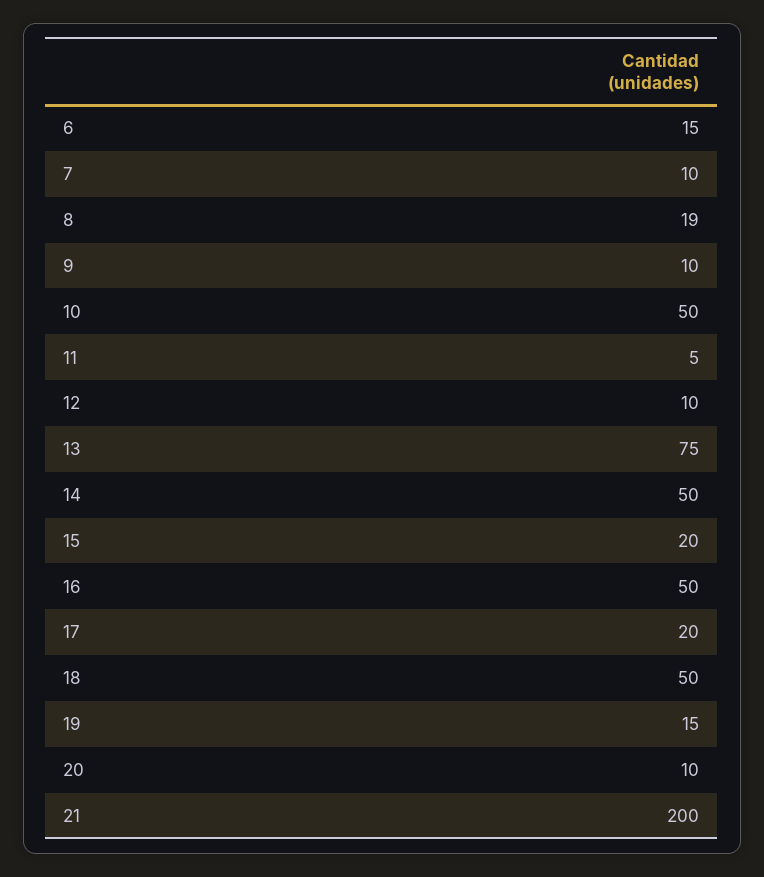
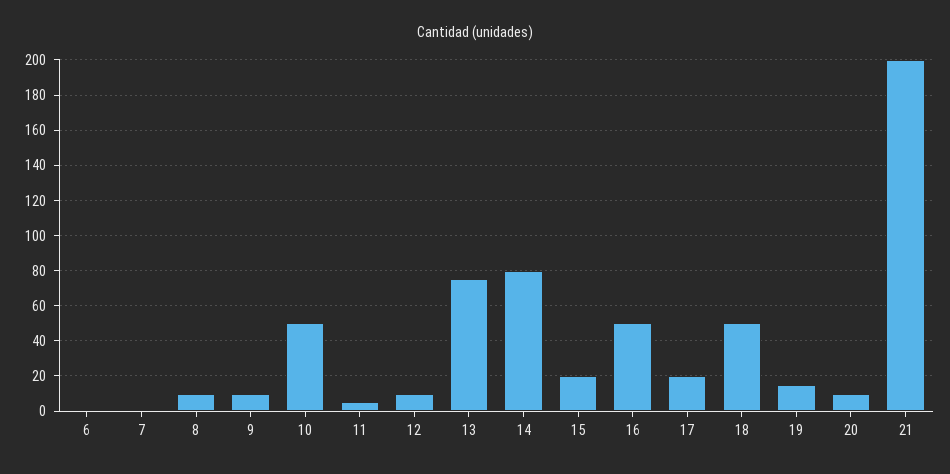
6: 15 -> 0
7: 10 -> 0
8: 19 -> 10
14: 50 -> 80

